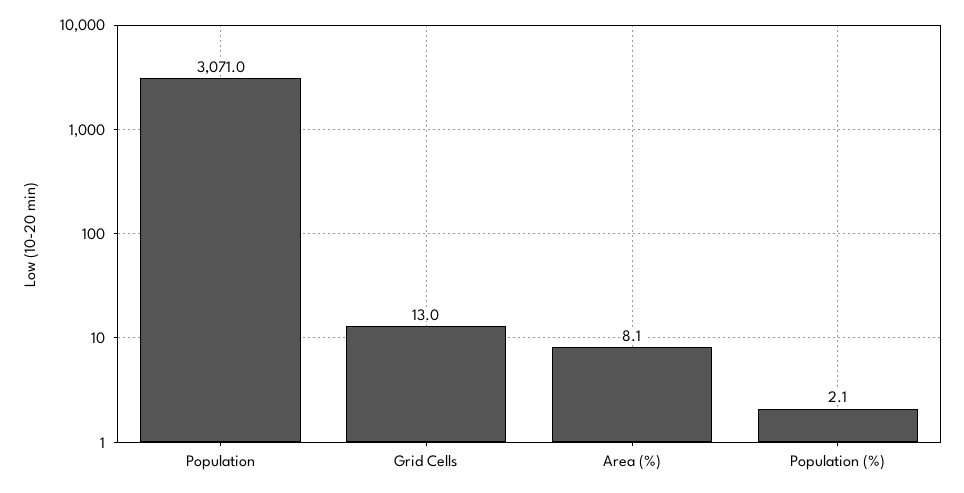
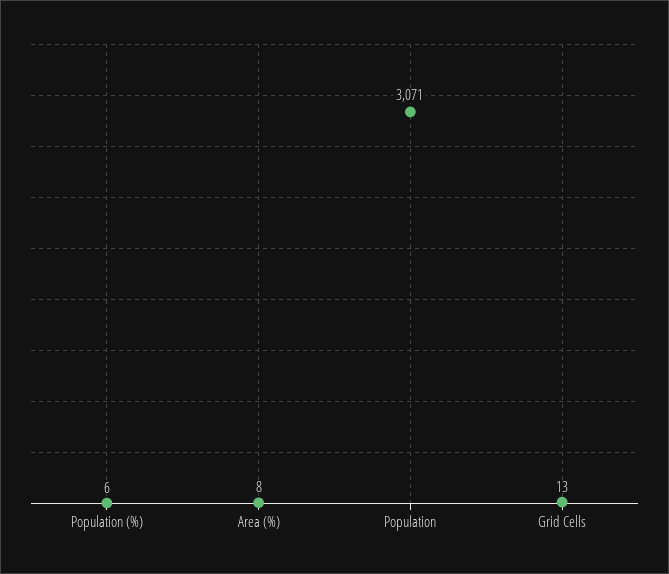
Population (%): 2.1 -> 6

